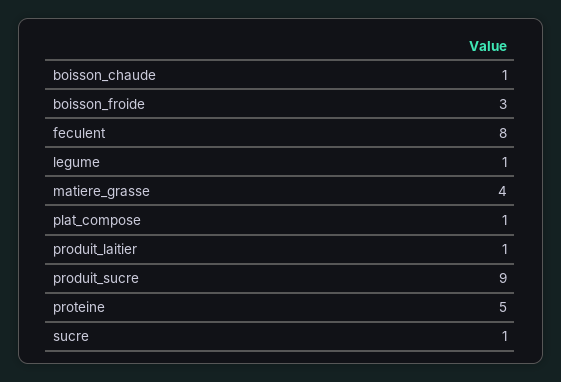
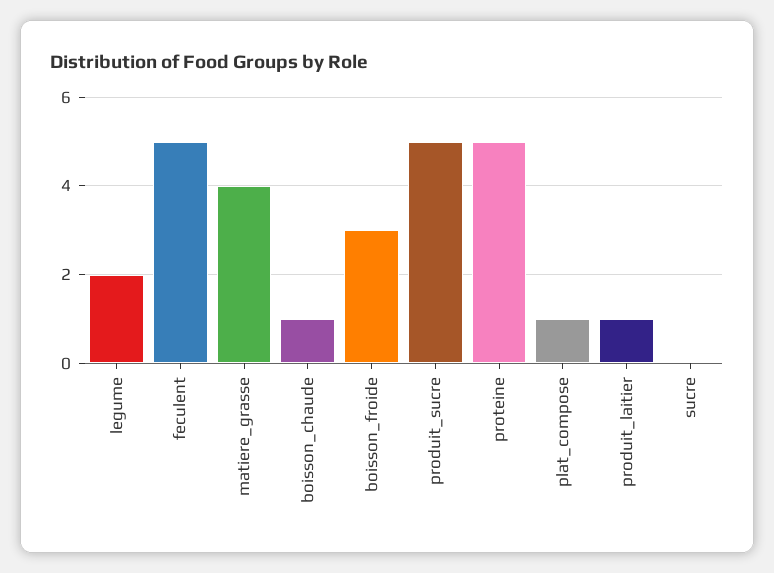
feculent: 8 -> 5
legume: 1 -> 2
produit_sucre: 9 -> 5
sucre: 1 -> 0

